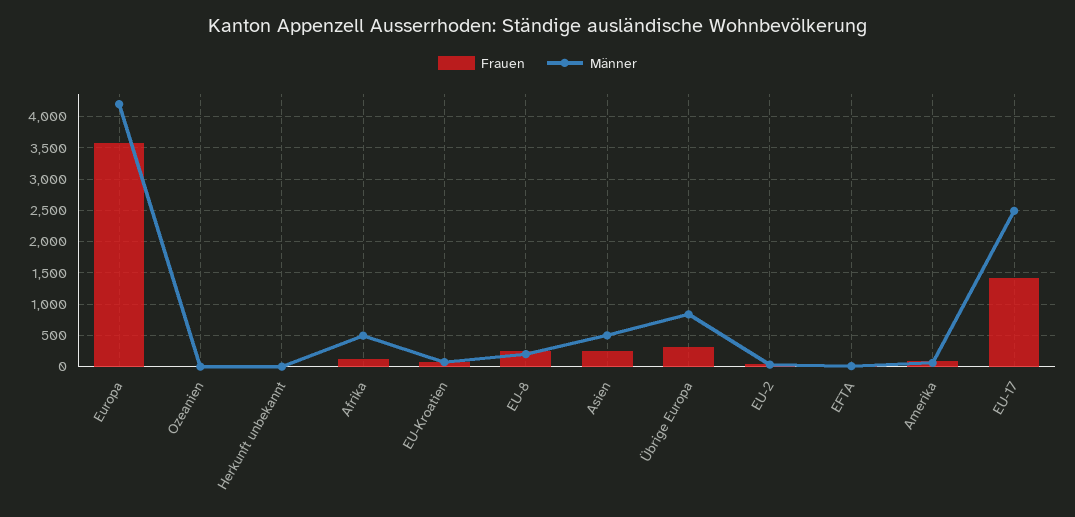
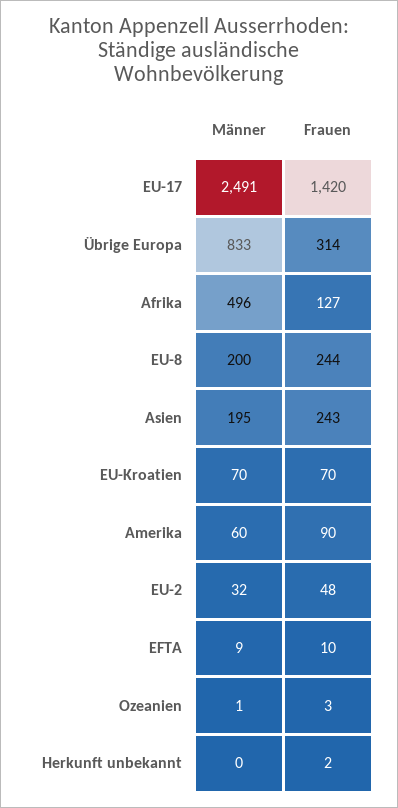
Frauen, Europa: 3600 -> none
Männer, Europa: 4200 -> none
Männer, Asien: 500 -> 195

